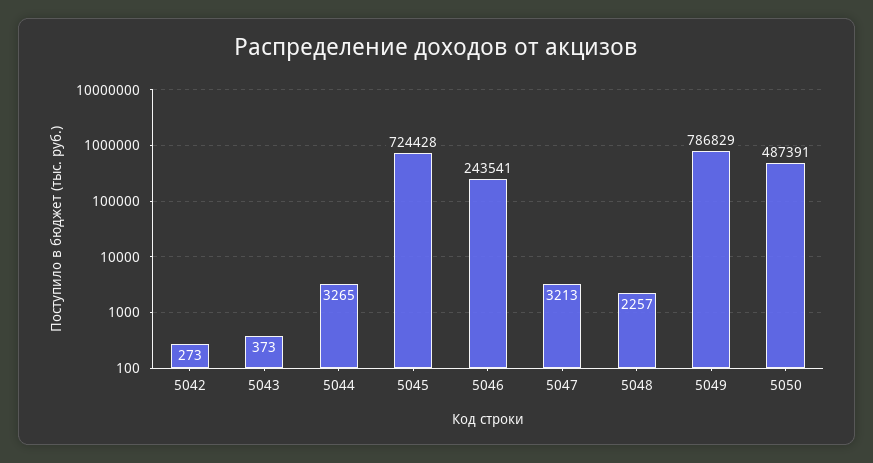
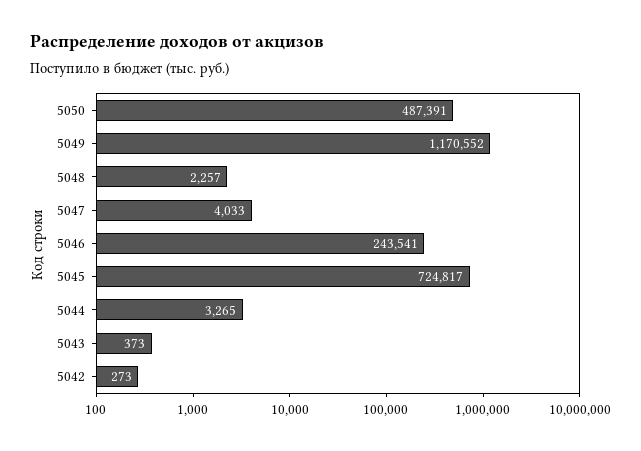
5045: 724428 -> 724817
5047: 3213 -> 4033
5049: 786829 -> 1170552

